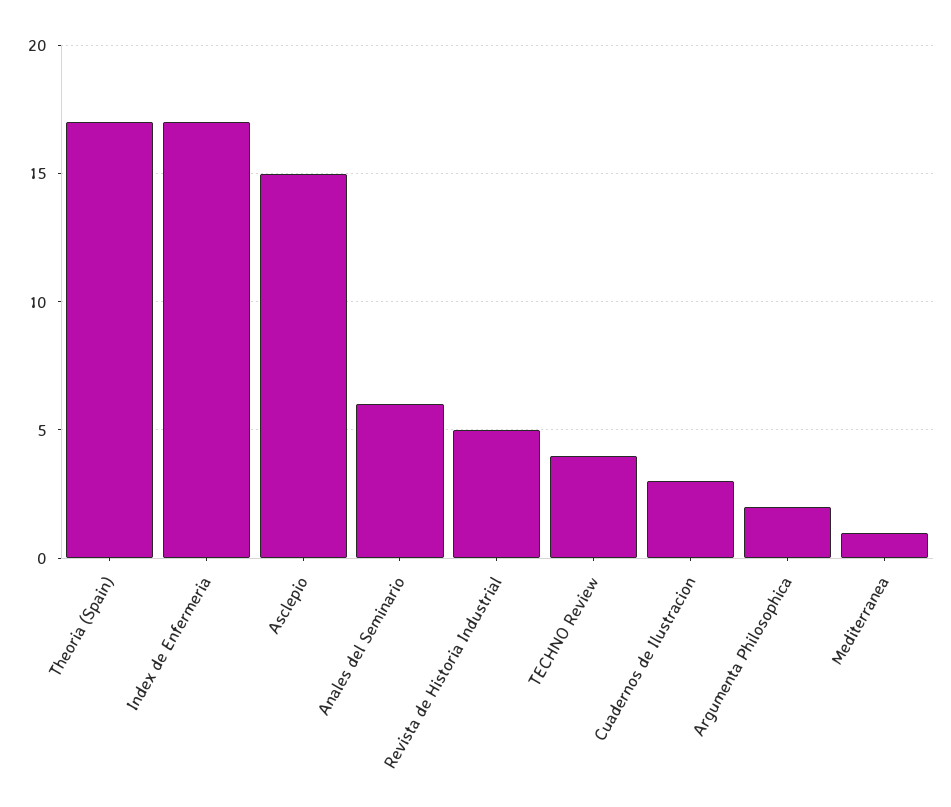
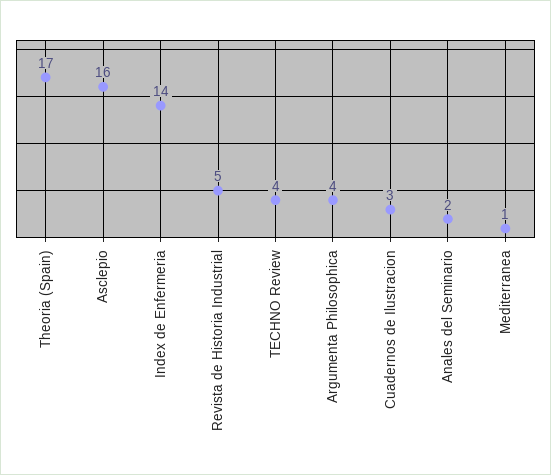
Index de Enfermeria: 17 -> 14
Asclepio: 15 -> 16
Anales del Seminario: 6 -> 2
Argumenta Philosophica: 2 -> 4

